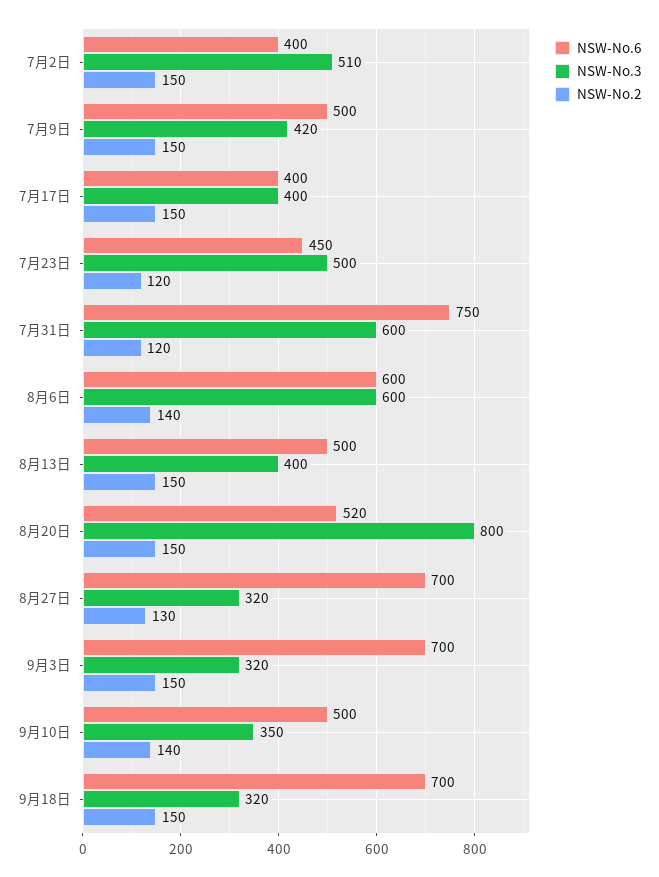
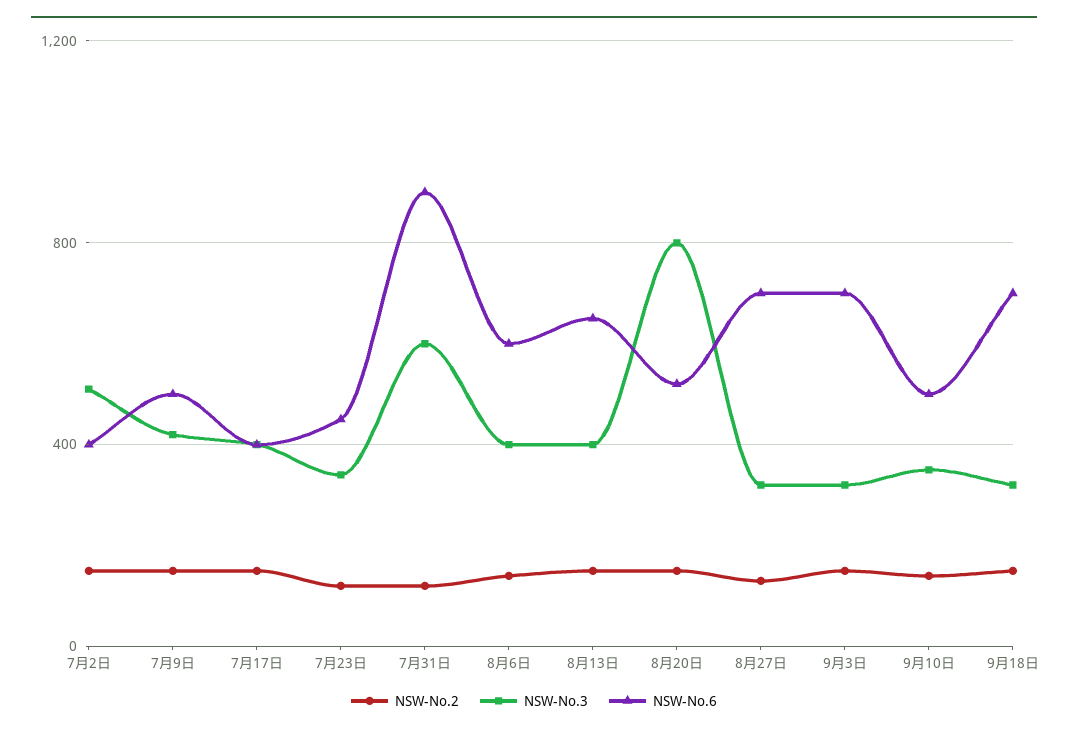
NSW-No.3, 7月23日: 500 -> 350
NSW-No.6, 7月31日: 750 -> 900
NSW-No.3, 8月6日: 600 -> 400
NSW-No.6, 8月13日: 500 -> 650

